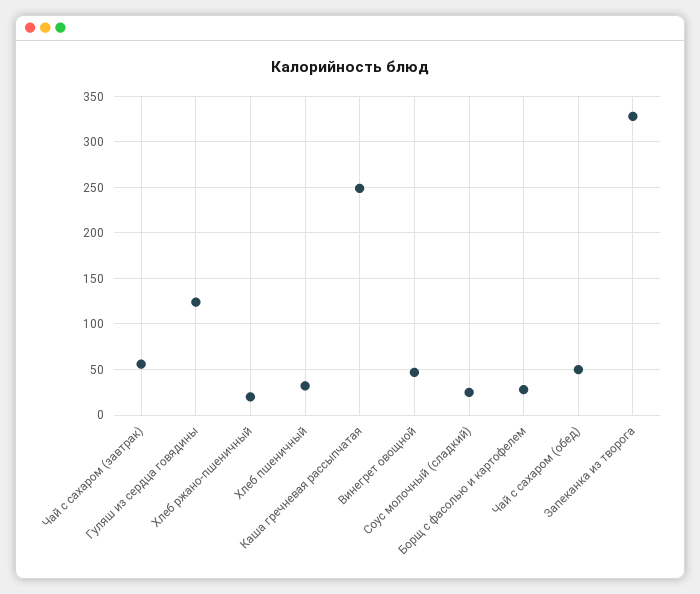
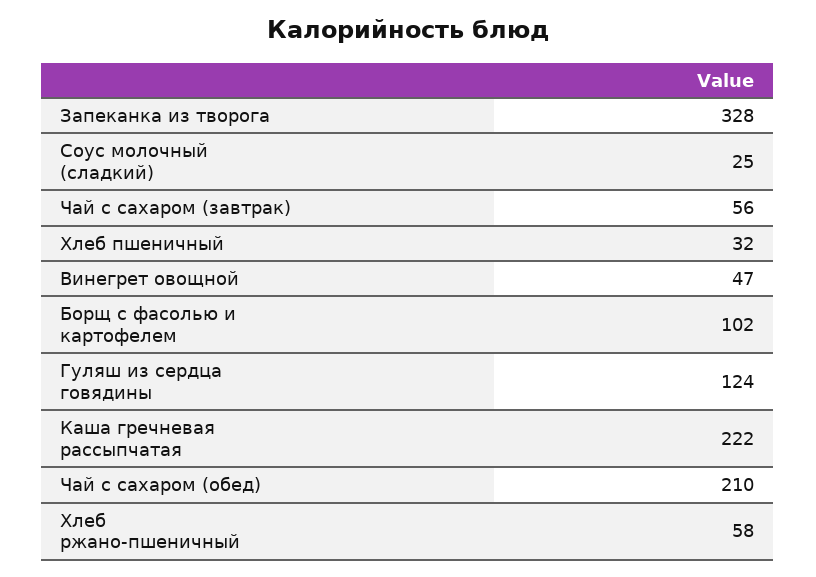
Хлеб ржано-пшеничный: 20 -> 58
Каша гречневая рассыпчатая: 250 -> 222
Борщ с фасолью и картофелем: 30 -> 102
Чай с сахаром (обед): 50 -> 210

